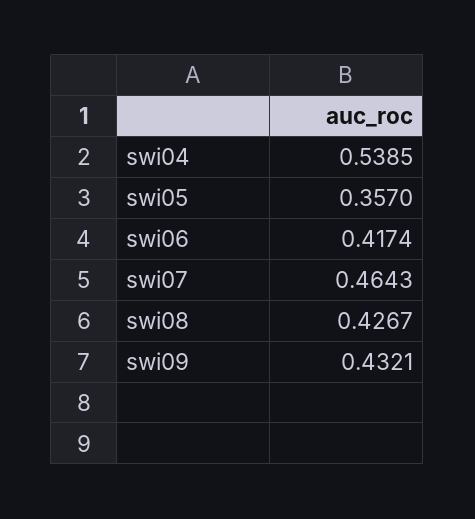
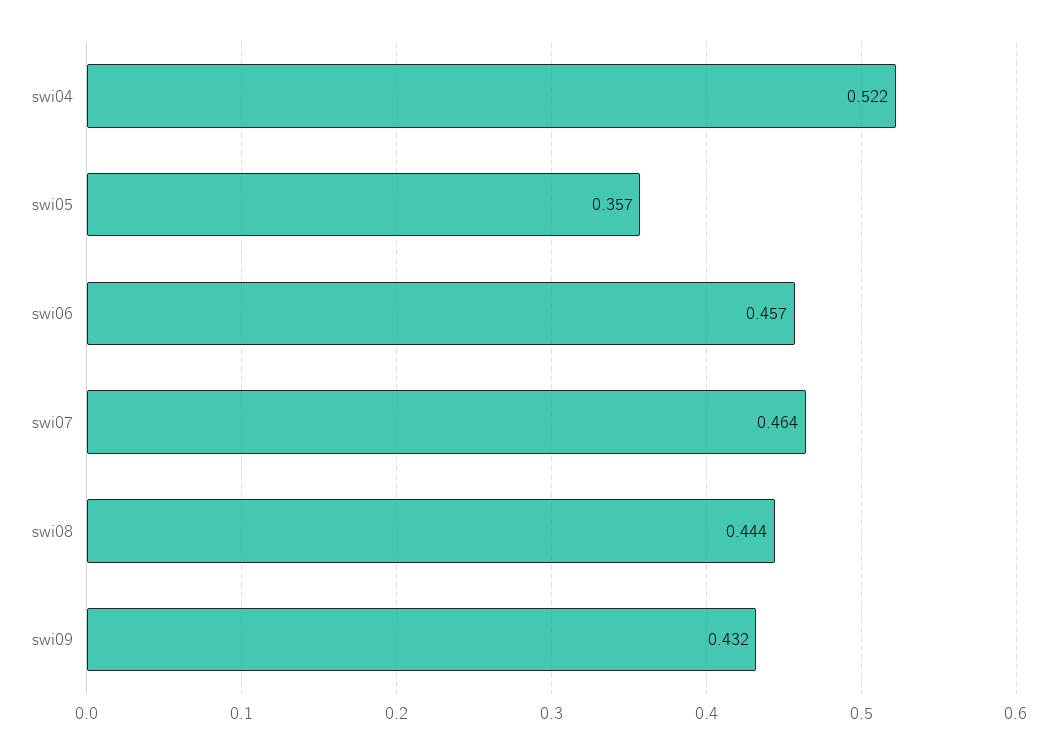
swi04: 0.5385 -> 0.522
swi06: 0.4174 -> 0.457
swi08: 0.4267 -> 0.444

